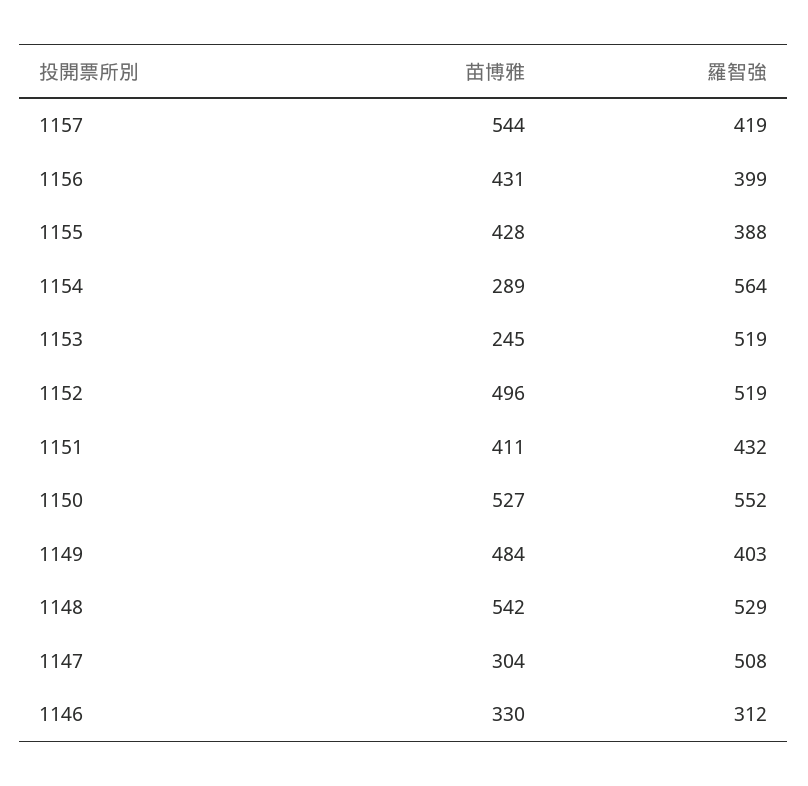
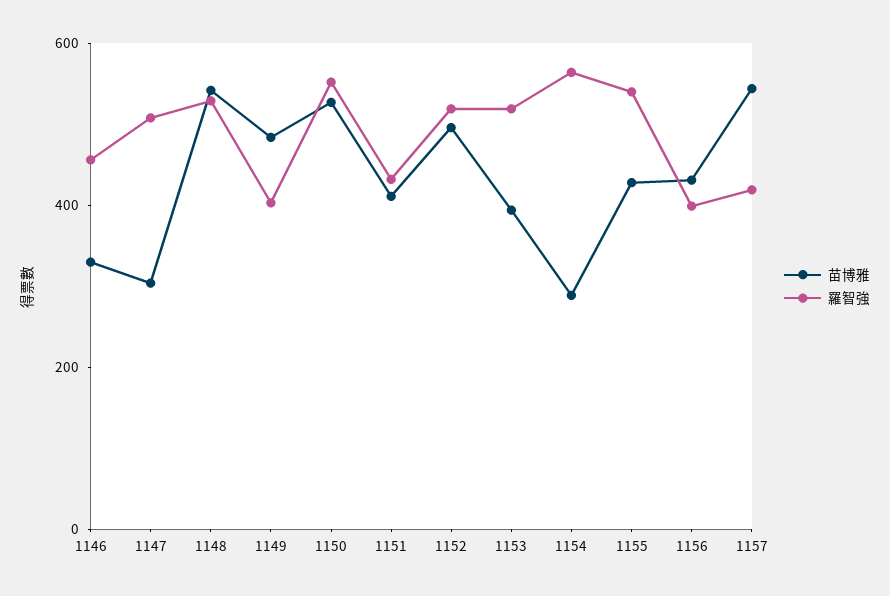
羅智強, 1155: 388 -> 550
苗博雅, 1153: 245 -> 400
羅智強, 1146: 312 -> 450

